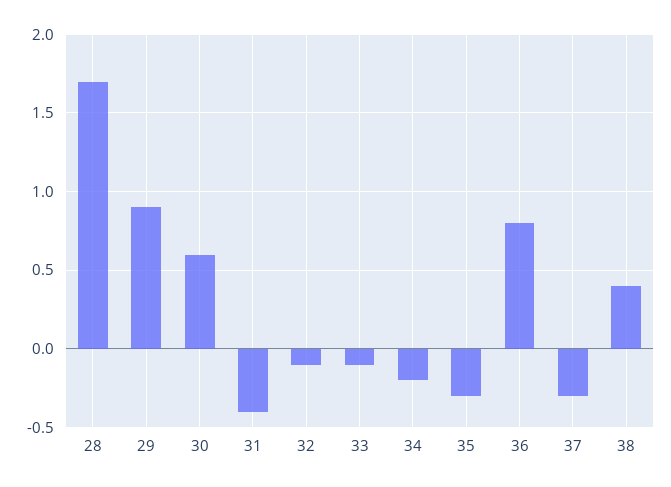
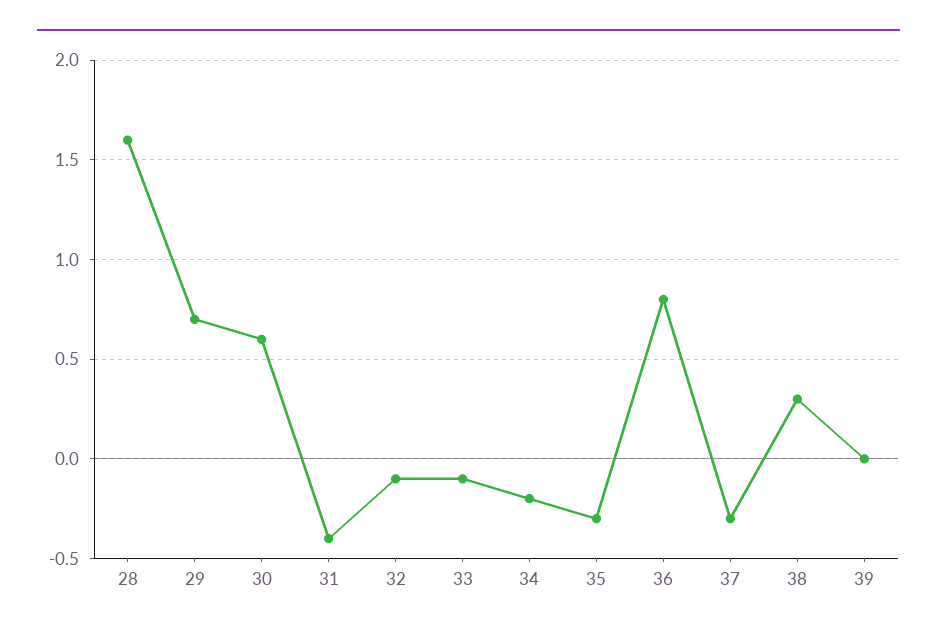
28: 1.7 -> 1.6
29: 0.9 -> 0.7
38: 0.4 -> 0.3
39: none -> 0

